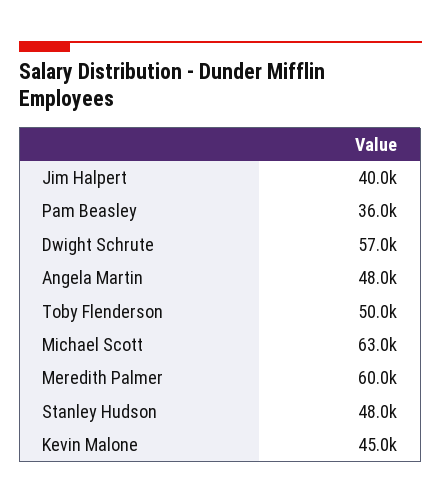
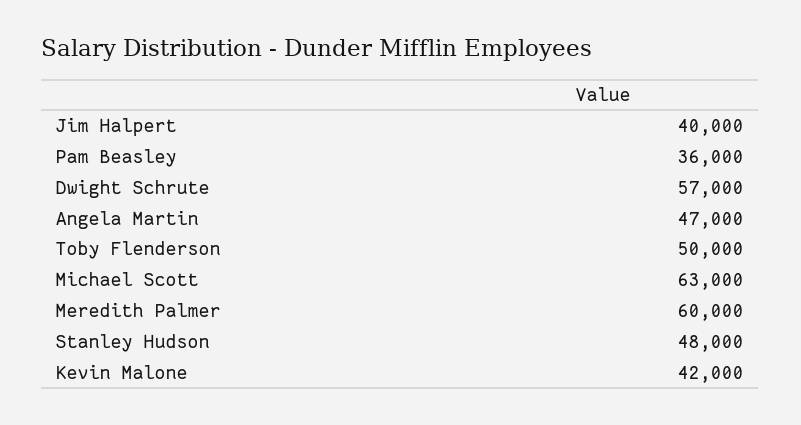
Angela Martin: 48000 -> 47000
Kevin Malone: 45000 -> 42000

